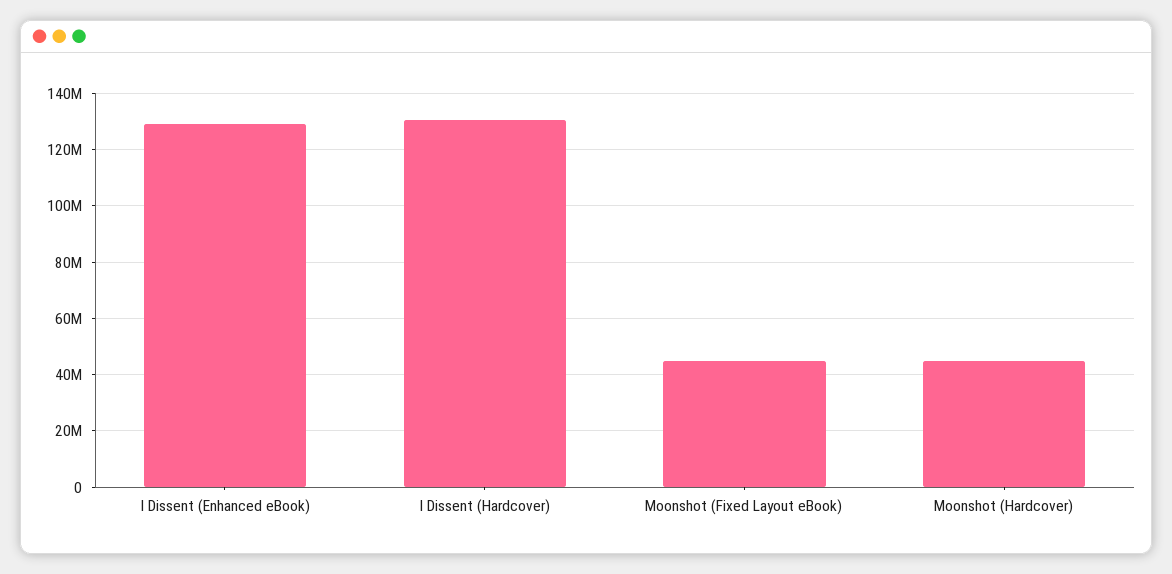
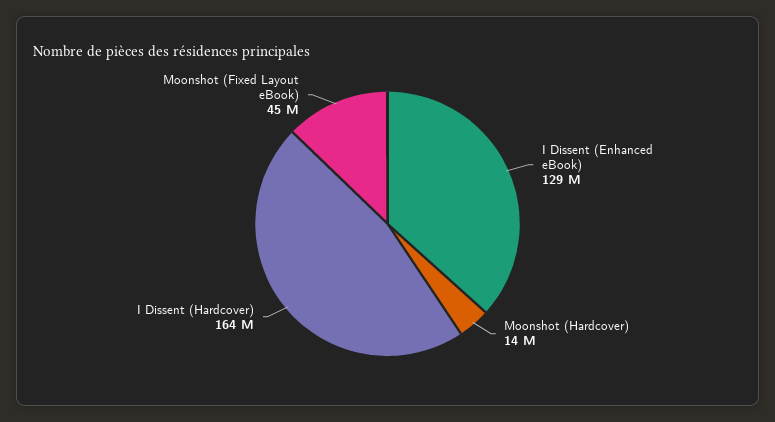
I Dissent (Hardcover): 130000000 -> 164000000
Moonshot (Hardcover): 45000000 -> 14000000

